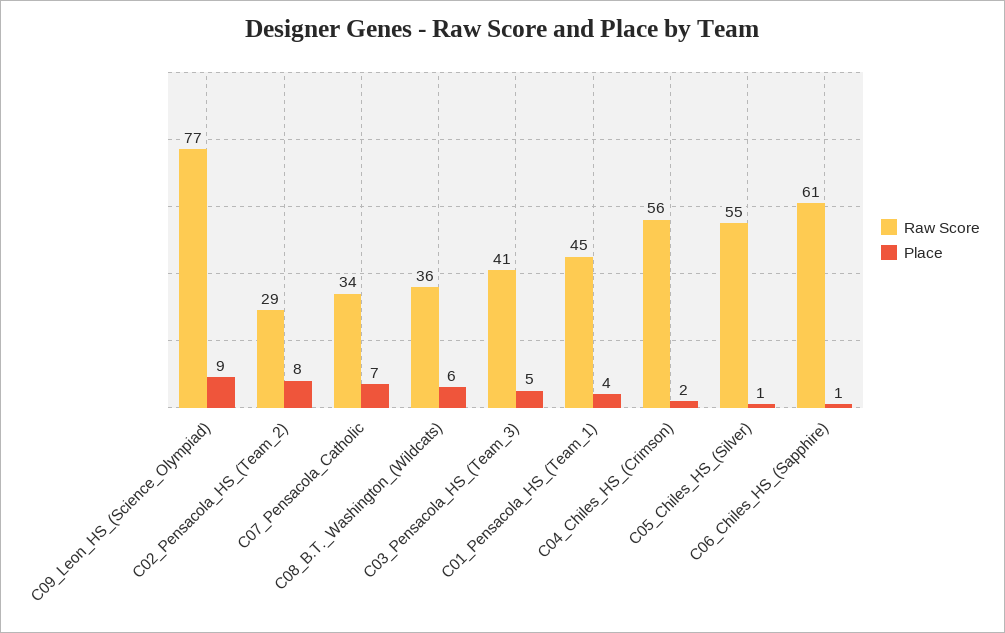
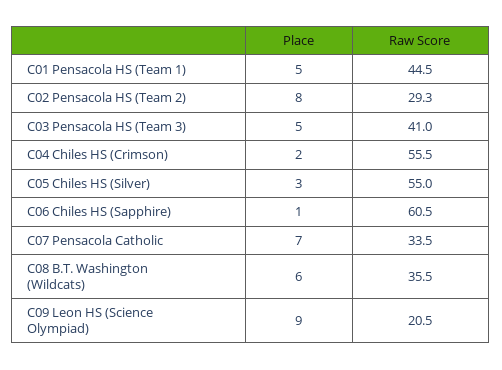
Raw Score, C09_Leon_HS_(Science_Olympiad): 77 -> 20.5
Place, C01_Pensacola_HS_(Team_1): 4 -> 5
Place, C05_Chiles_HS_(Silver): 1 -> 3

